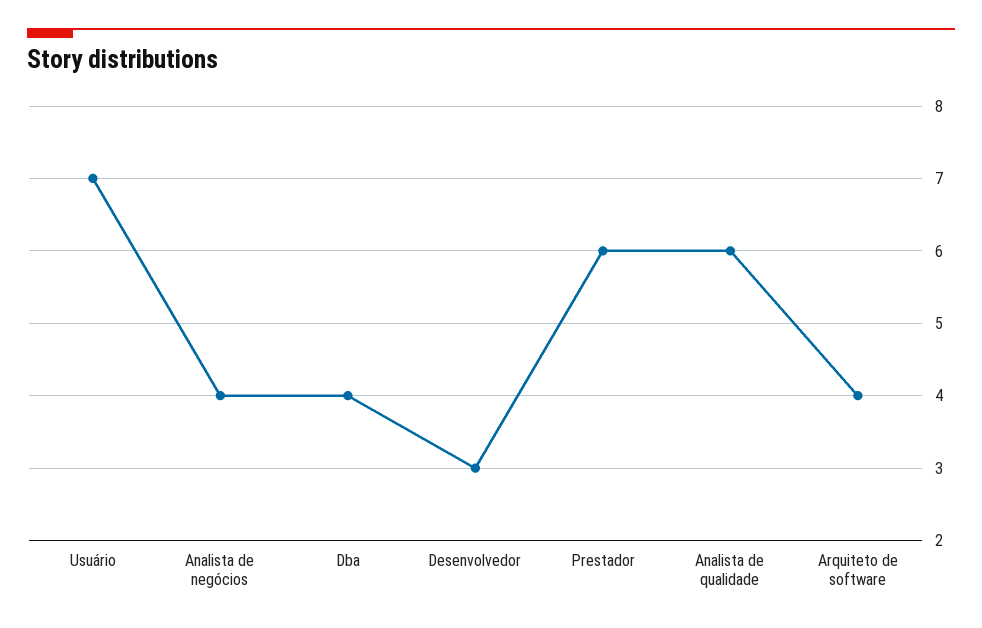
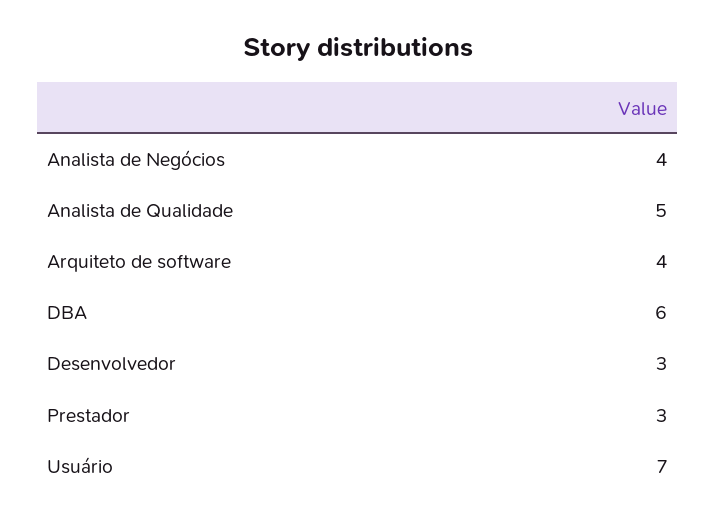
Dba: 4 -> 6
Prestador: 6 -> 3
Analista de qualidade: 6 -> 5

